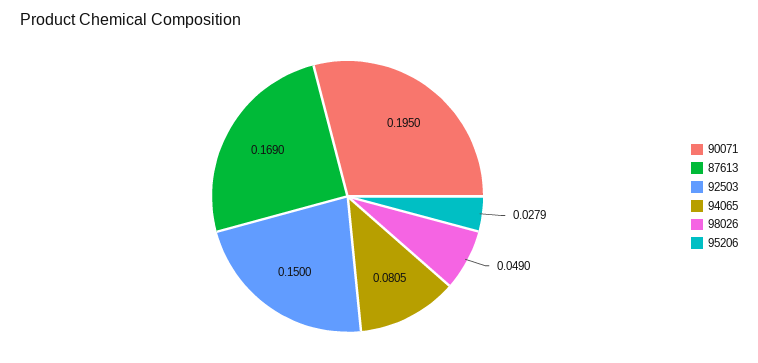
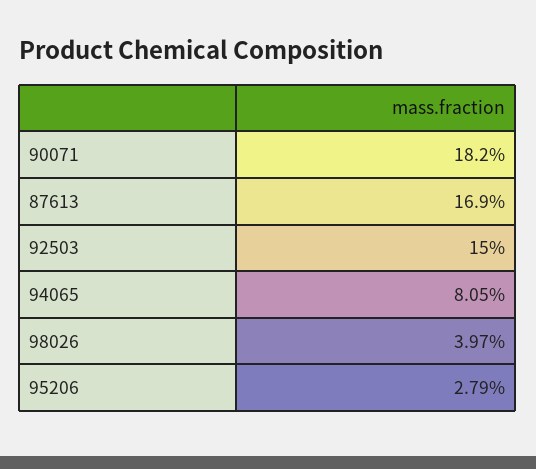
90071: 0.195 -> 0.182
98026: 0.049 -> 0.0397

